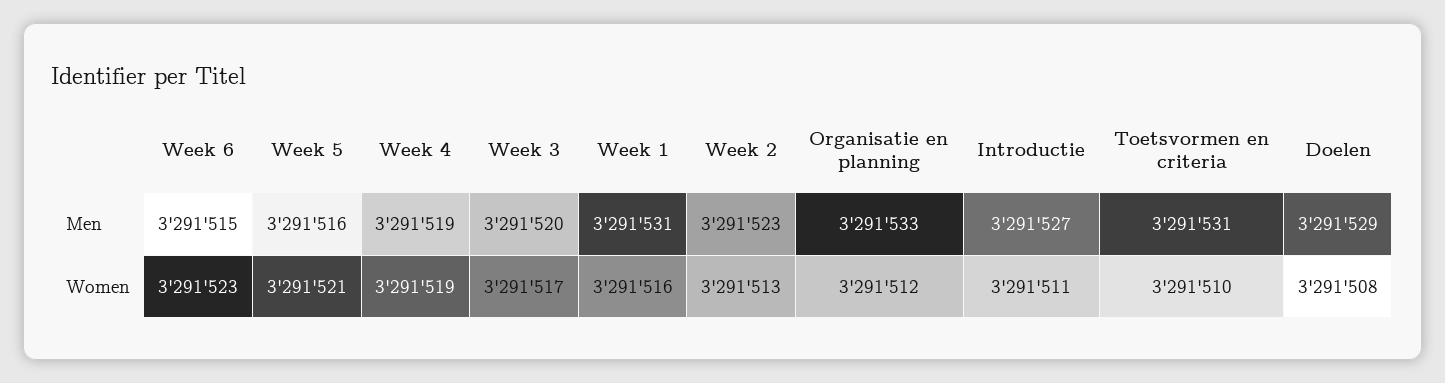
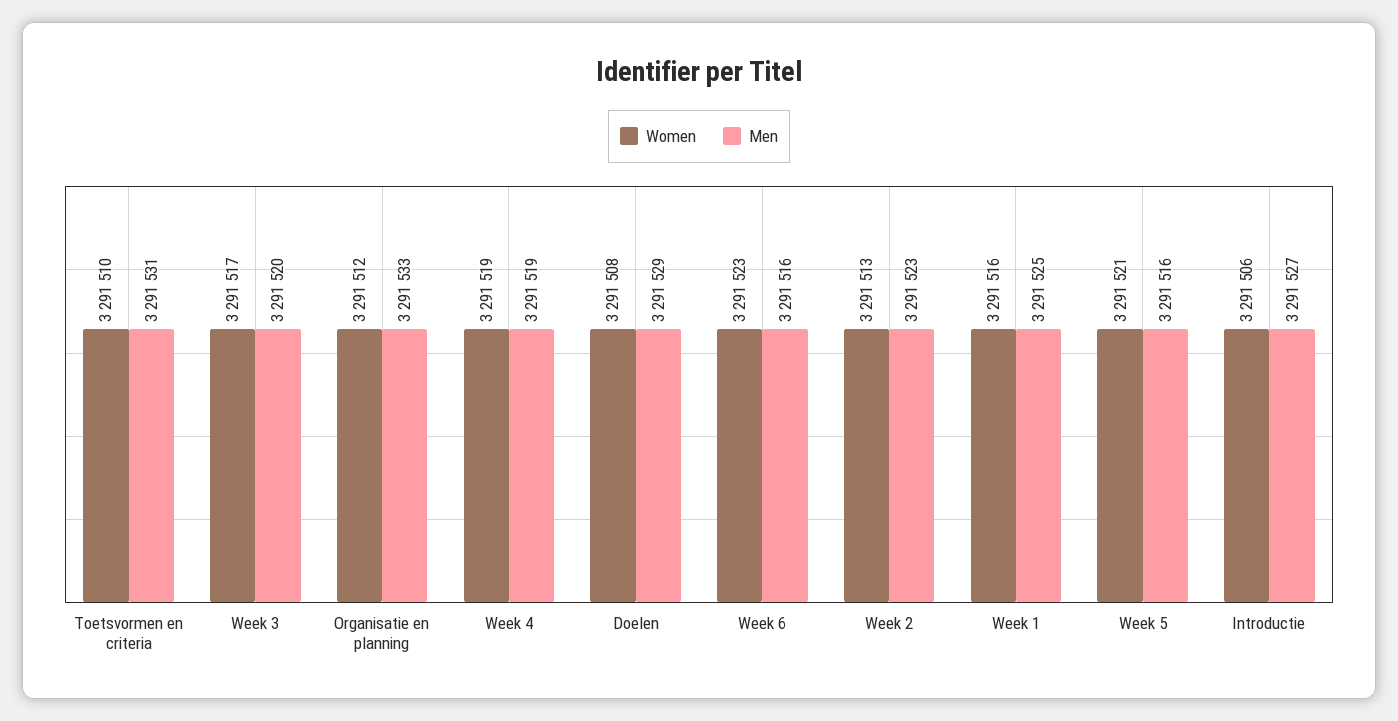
Men, Week 6: 3291515 -> 3291516
Men, Week 1: 3291531 -> 3291525
Women, Introductie: 3291511 -> 3291506

